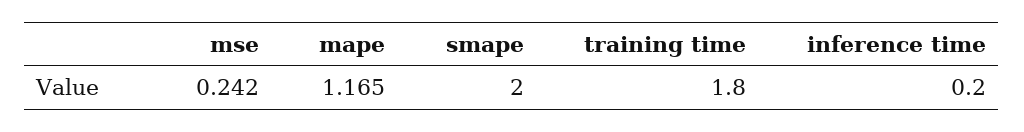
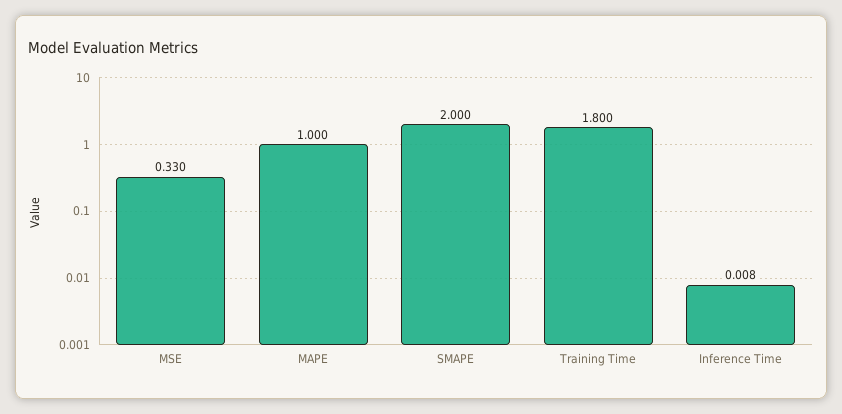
mse: 0.242 -> 0.33
mape: 1.165 -> 1
inference time: 0.2 -> 0.008

